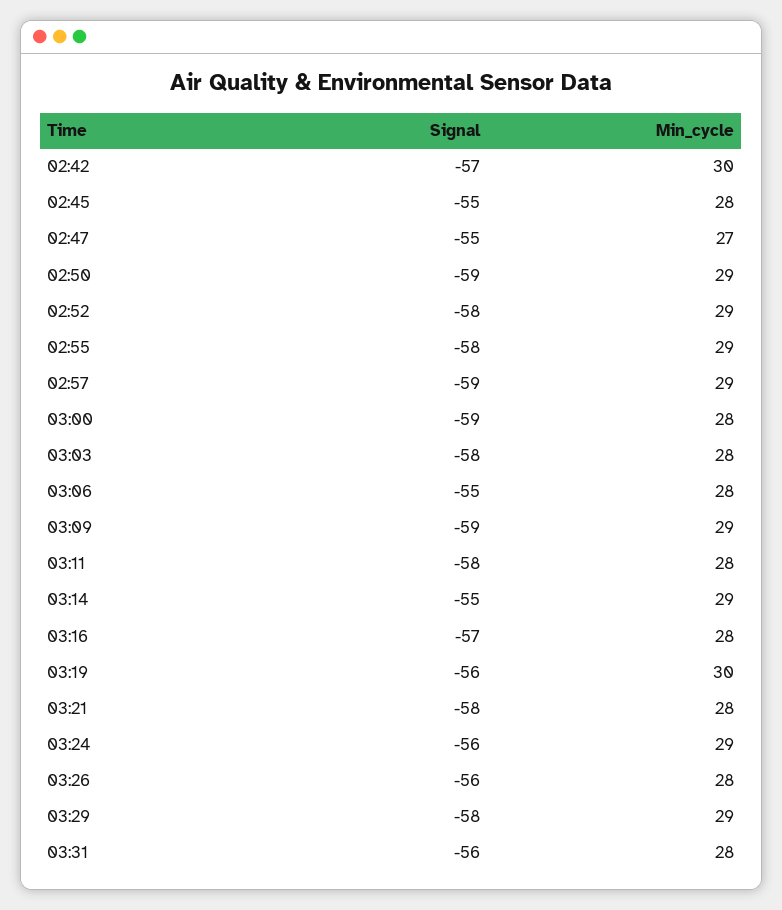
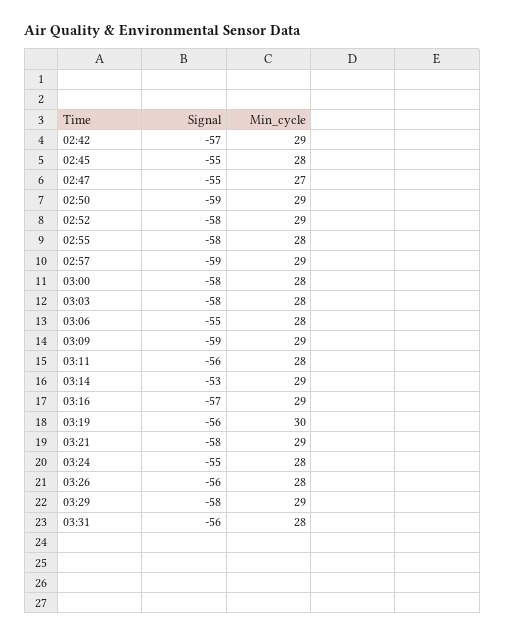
Min_cycle, 02:42: 30 -> 29
Min_cycle, 02:55: 29 -> 28
Signal, 03:00: -59 -> -58
Signal, 03:11: -58 -> -56
Signal, 03:14: -55 -> -53
Min_cycle, 03:16: 28 -> 29
Min_cycle, 03:21: 28 -> 29
Signal, 03:24: -56 -> -55
Min_cycle, 03:24: 29 -> 28

